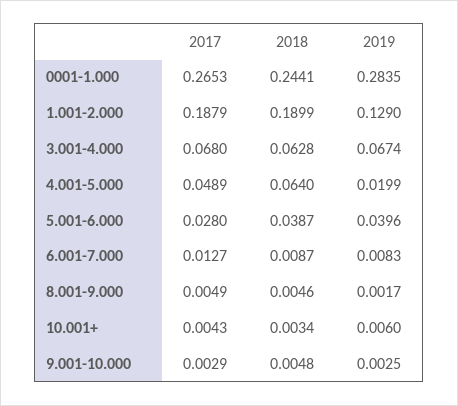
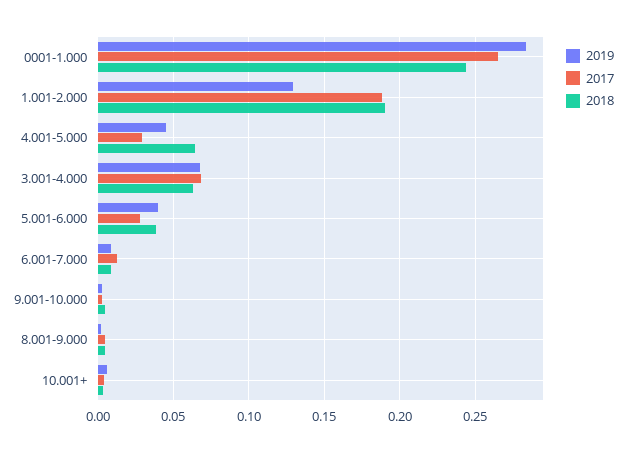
2017, 4.001-5.000: 0.0489 -> 0.03
2019, 4.001-5.000: 0.0199 -> 0.045

